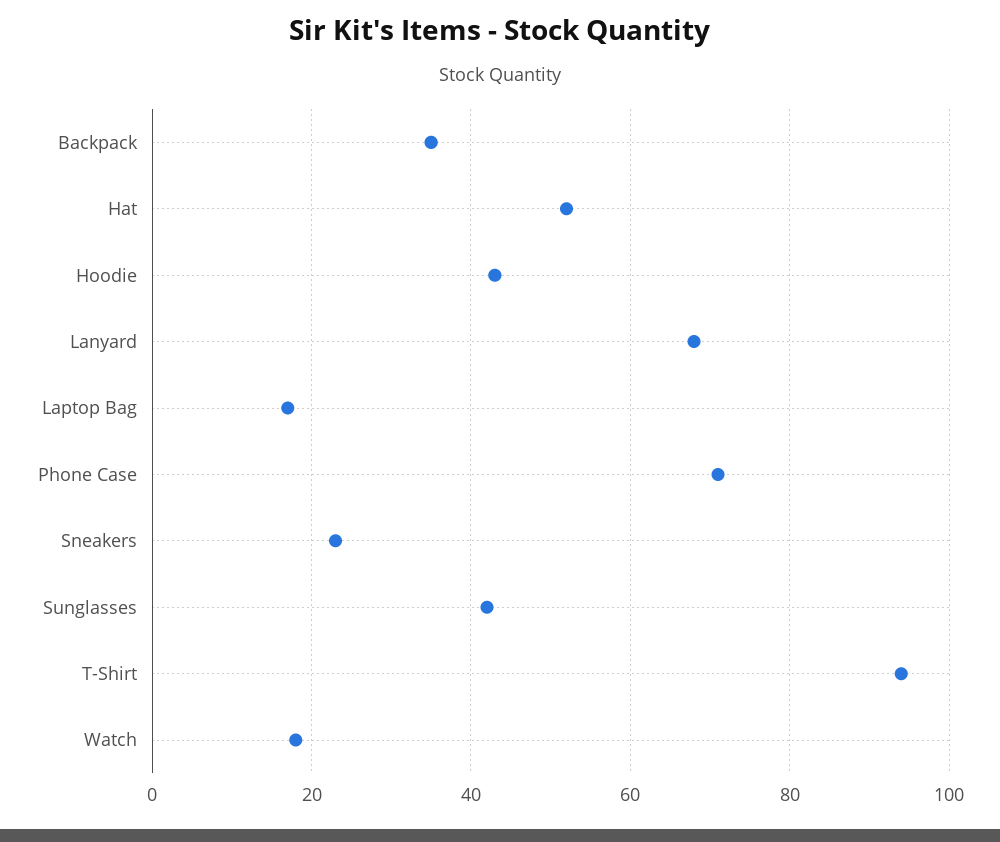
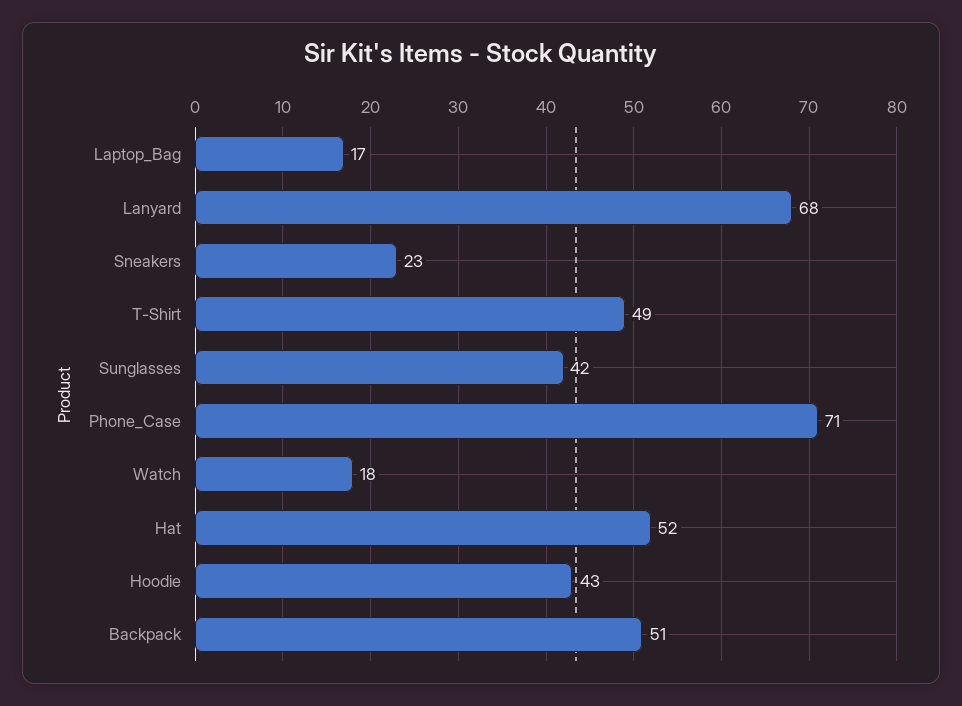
Backpack: 35 -> 51
T-Shirt: 95 -> 49

